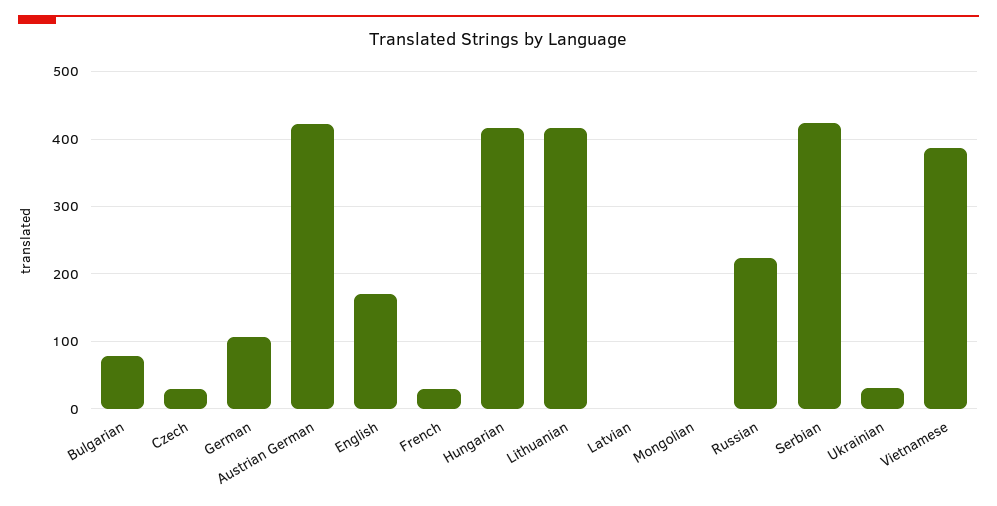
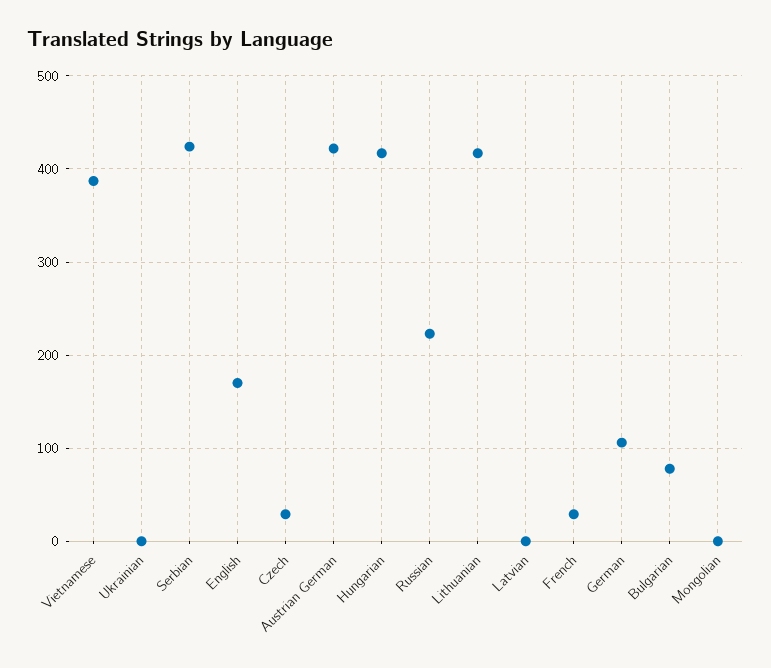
Ukrainian: 30 -> 0

